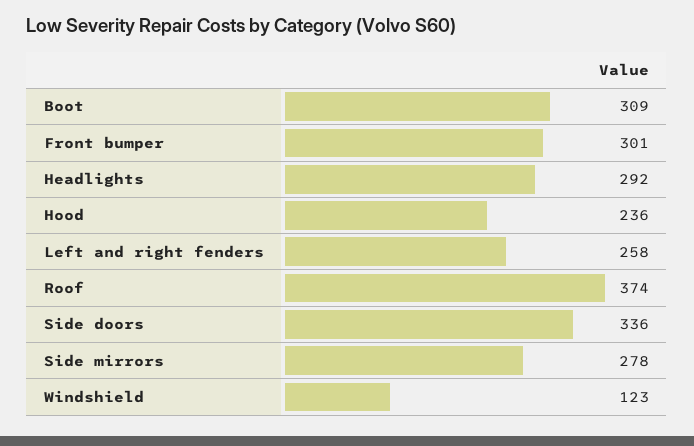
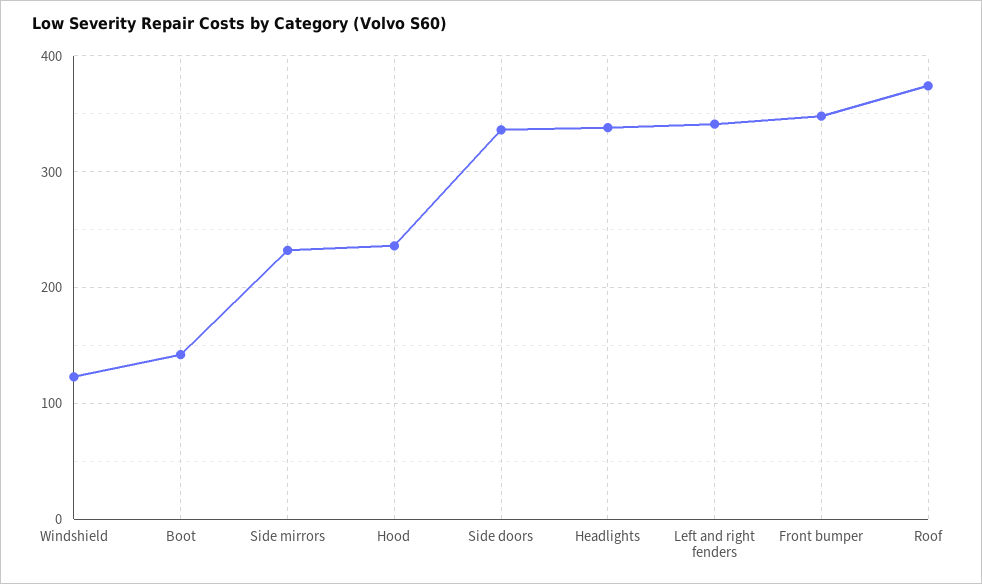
Boot: 309 -> 140
Front bumper: 301 -> 350
Headlights: 292 -> 340
Left and right fenders: 258 -> 340
Side mirrors: 278 -> 230

